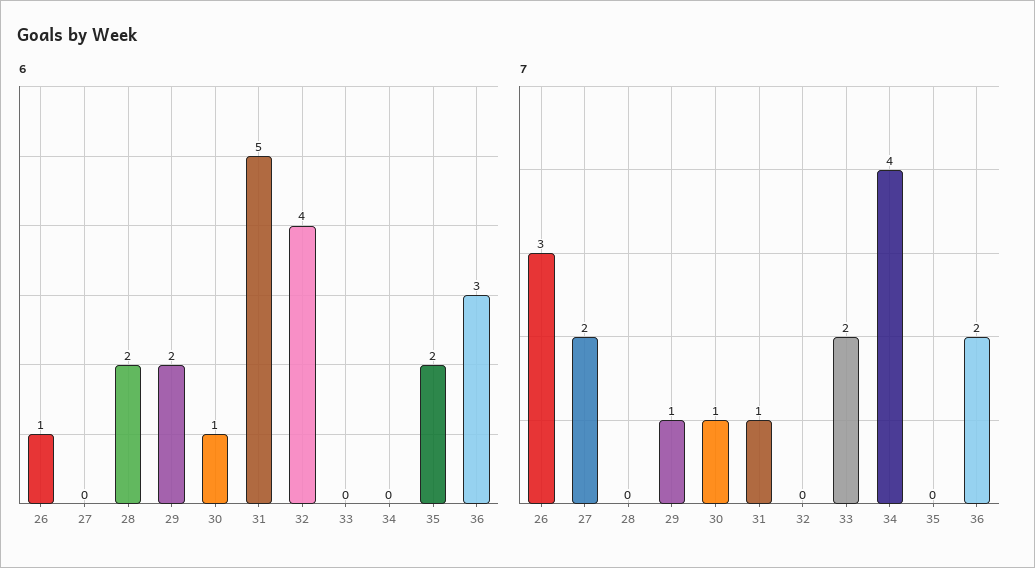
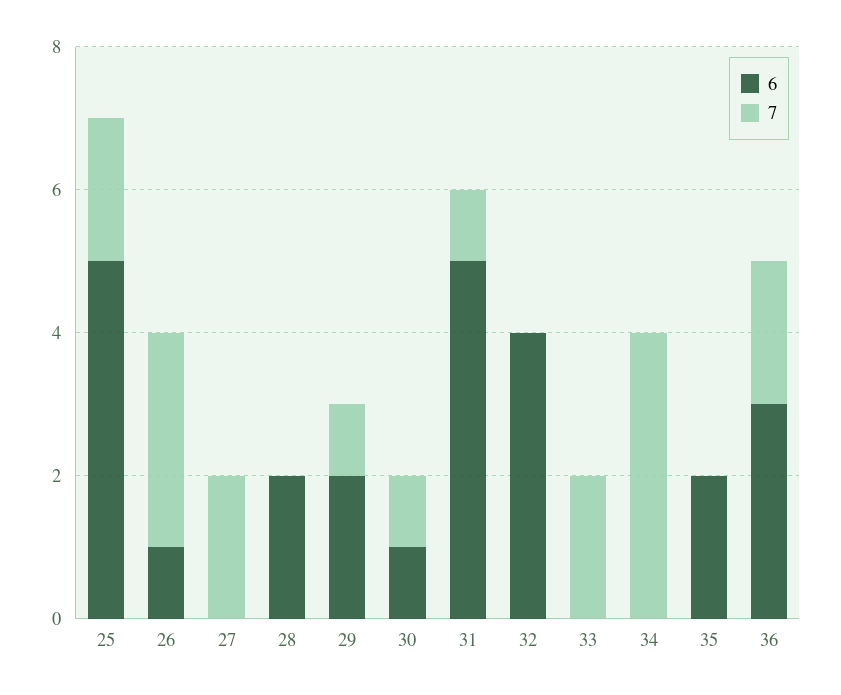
6, 25: none -> 5
7, 25: none -> 2

